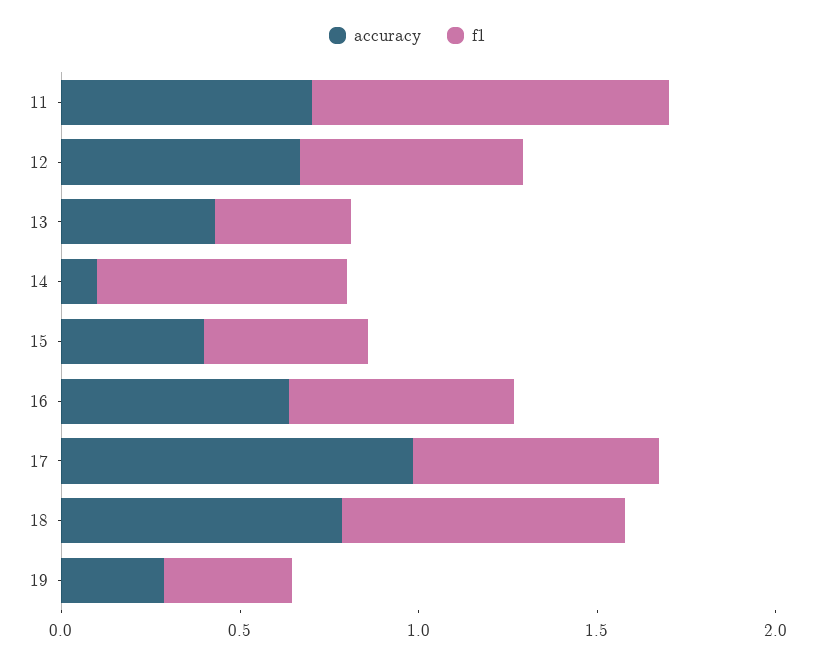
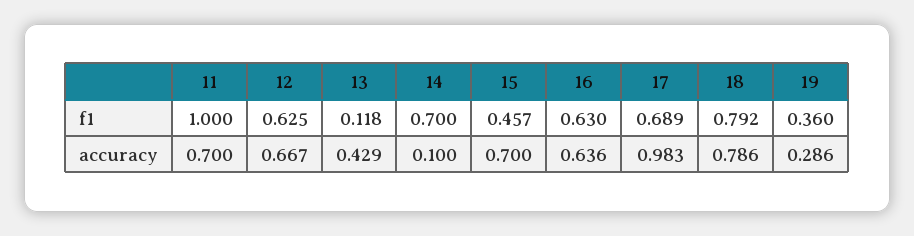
f1, 13: 0.4 -> 0.118
accuracy, 15: 0.4 -> 0.7

